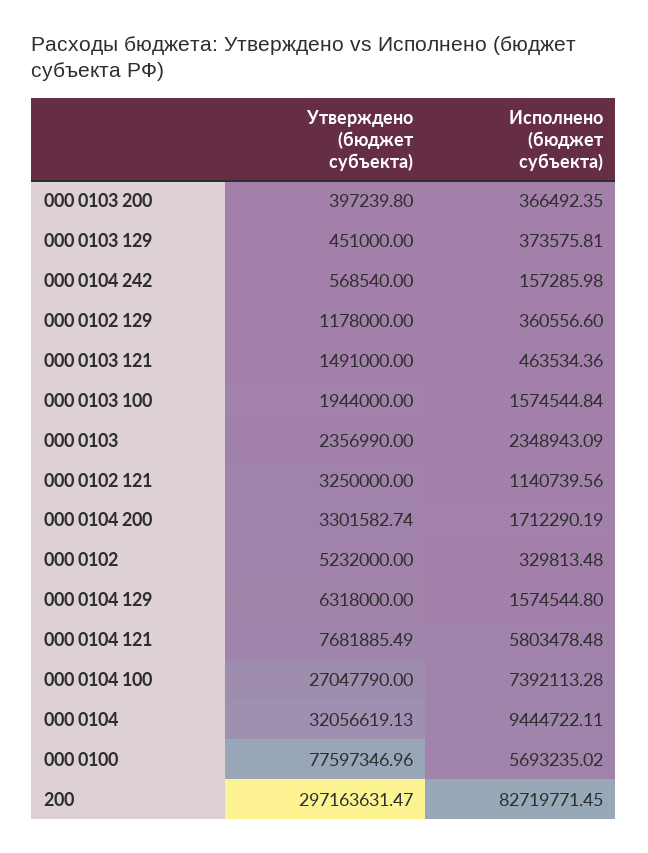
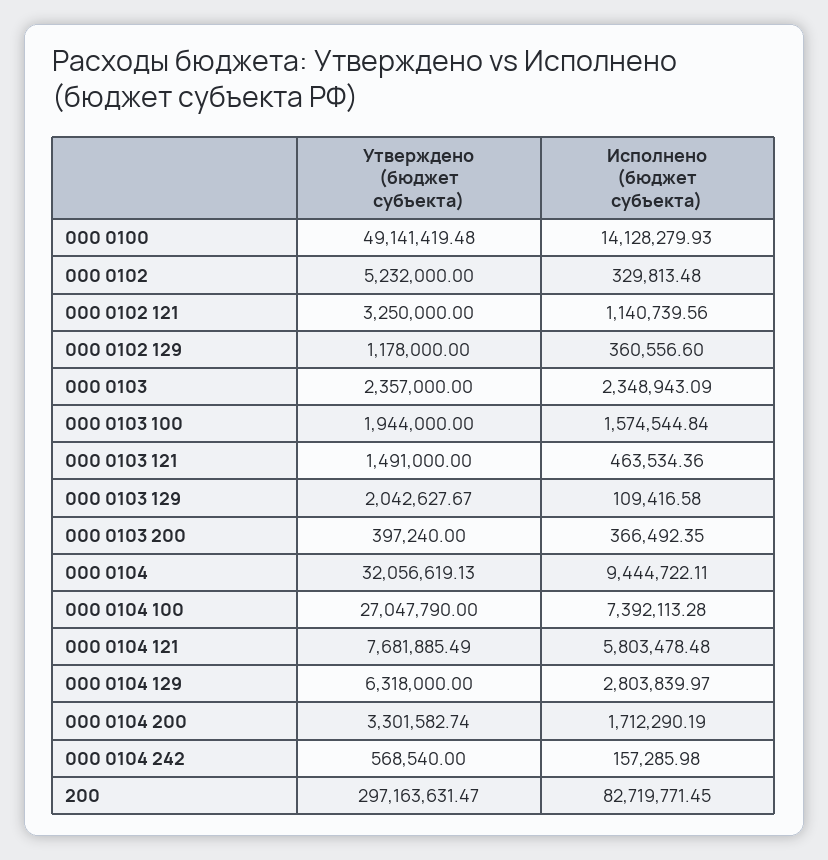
Утверждено (бюджет субъекта), 000 0103 200: 397239.8 -> 397240
Утверждено (бюджет субъекта), 000 0103 129: 451000 -> 2042627.67
Исполнено (бюджет субъекта), 000 0103 129: 373575.81 -> 109416.58
Утверждено (бюджет субъекта), 000 0103: 2356990 -> 2357000
Исполнено (бюджет субъекта), 000 0104 129: 1574544.8 -> 2803839.97
Утверждено (бюджет субъекта), 000 0100: 77597346.96 -> 49141419.48
Исполнено (бюджет субъекта), 000 0100: 5693235.02 -> 14128279.93

